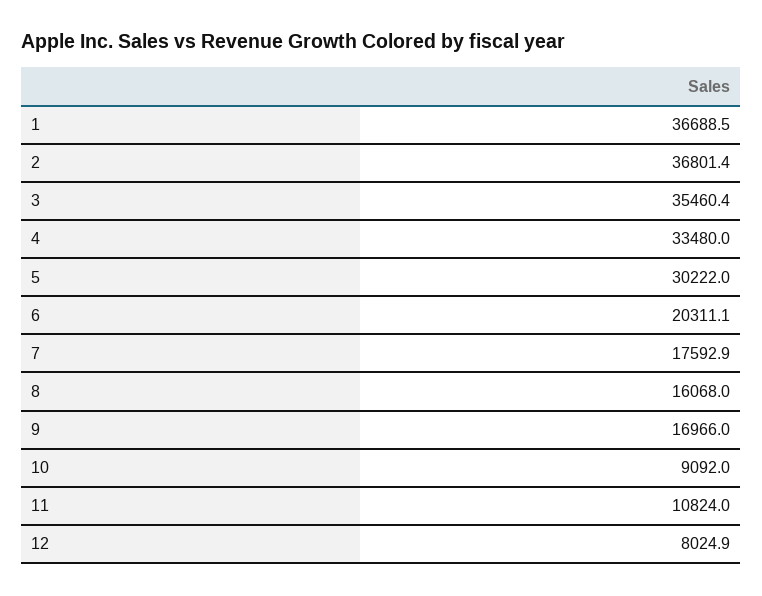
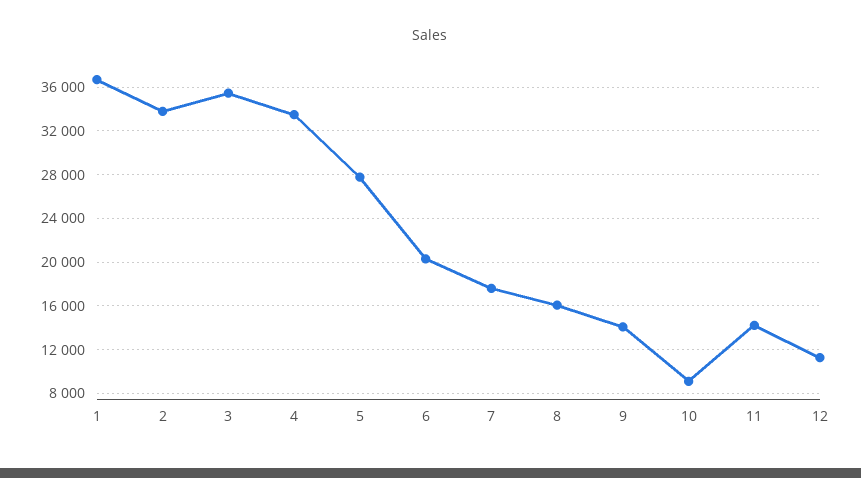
2: 36801.4 -> 34000
5: 30222 -> 28000
9: 16966 -> 14000
11: 10824 -> 14000
12: 8024.9 -> 11000

